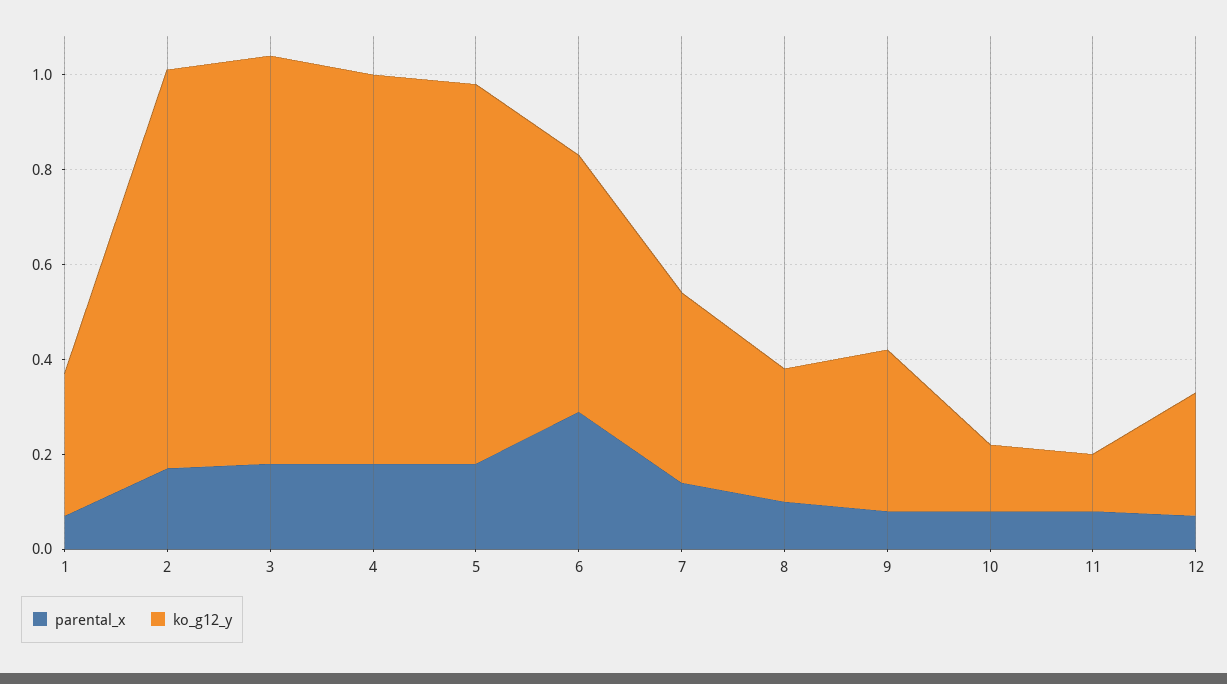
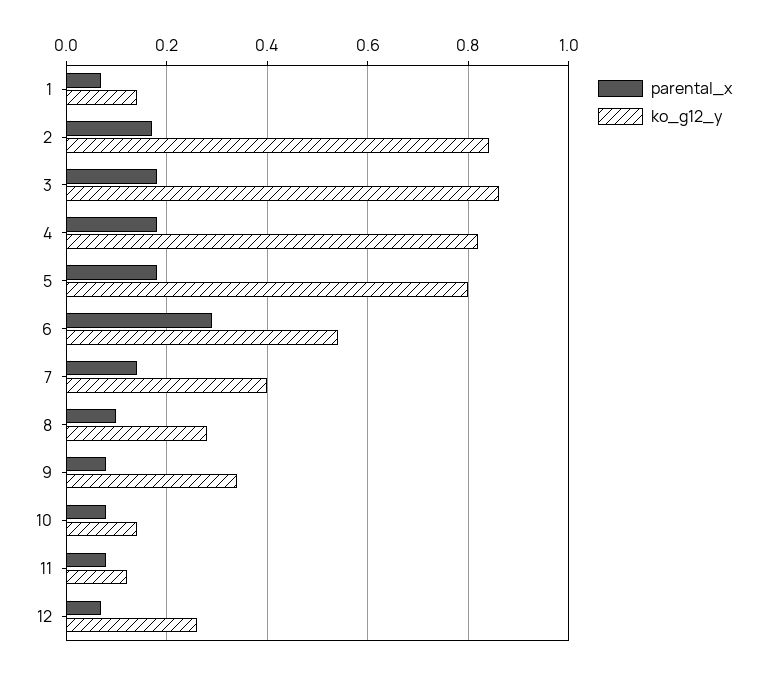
ko_g12_y, 1: 0.3 -> 0.15

